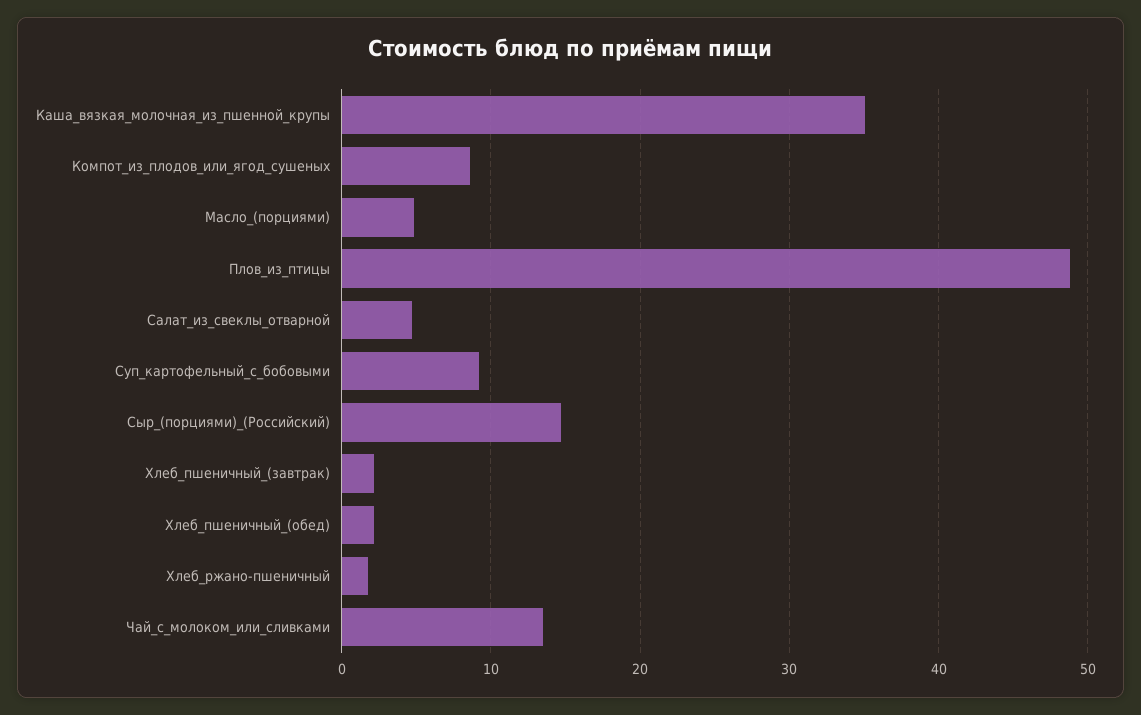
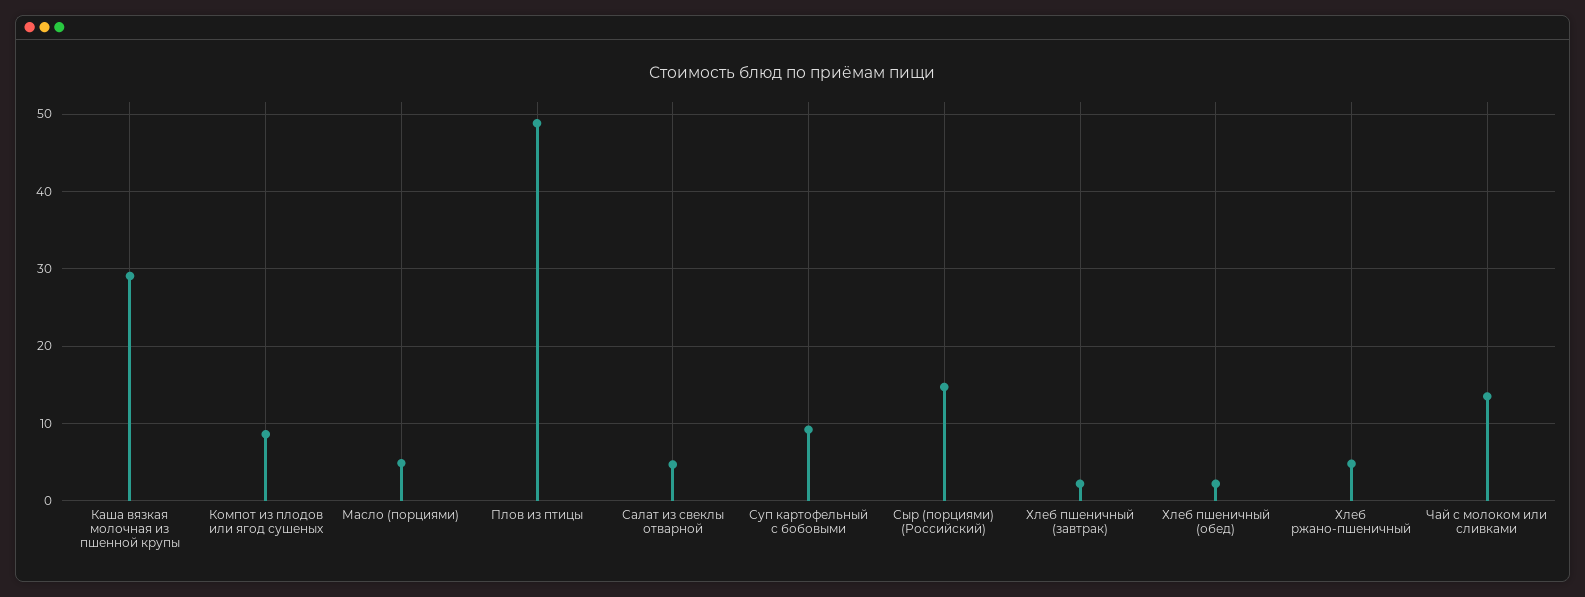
Каша_вязкая_молочная_из_пшенной_крупы: 35 -> 29
Хлеб_ржано-пшеничный: 2 -> 5

